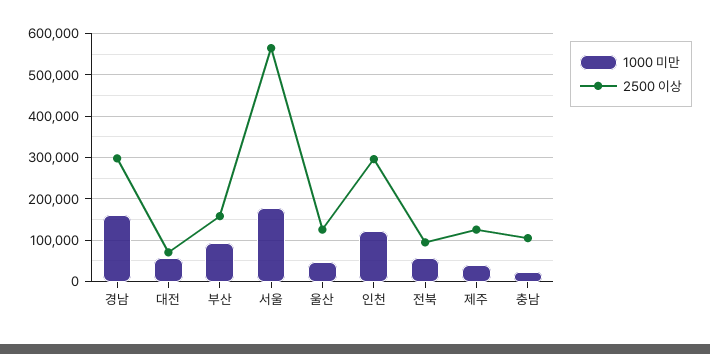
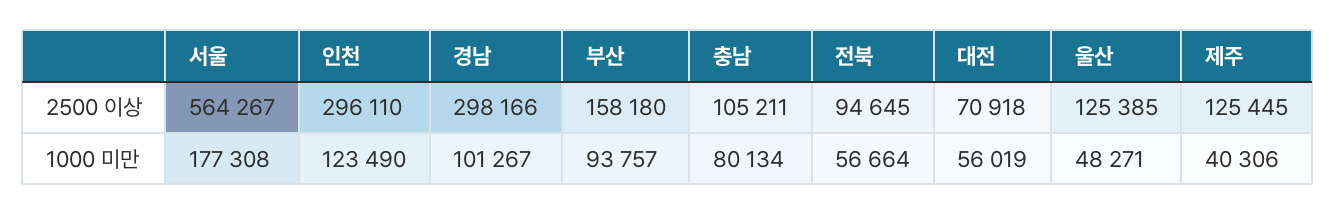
1000 미만, 경남: 160000 -> 101267
1000 미만, 충남: 20000 -> 80134

